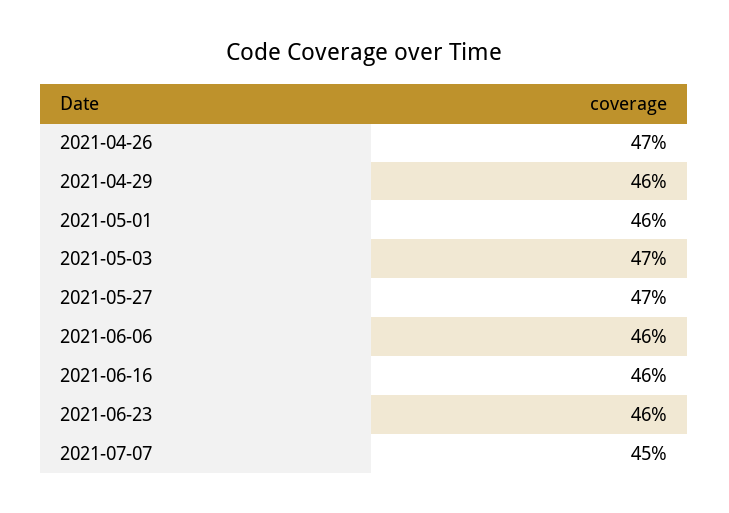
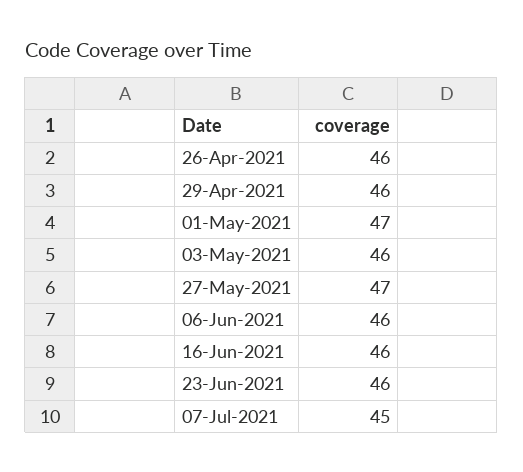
2021-04-26: 47 -> 46
2021-05-01: 46 -> 47
2021-05-03: 47 -> 46

